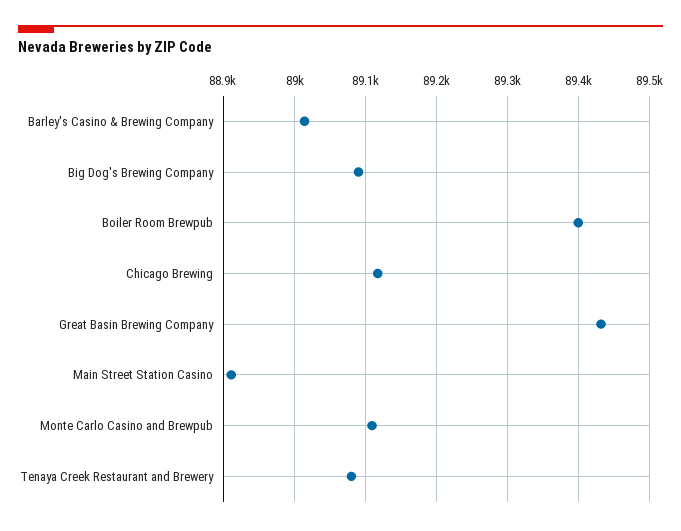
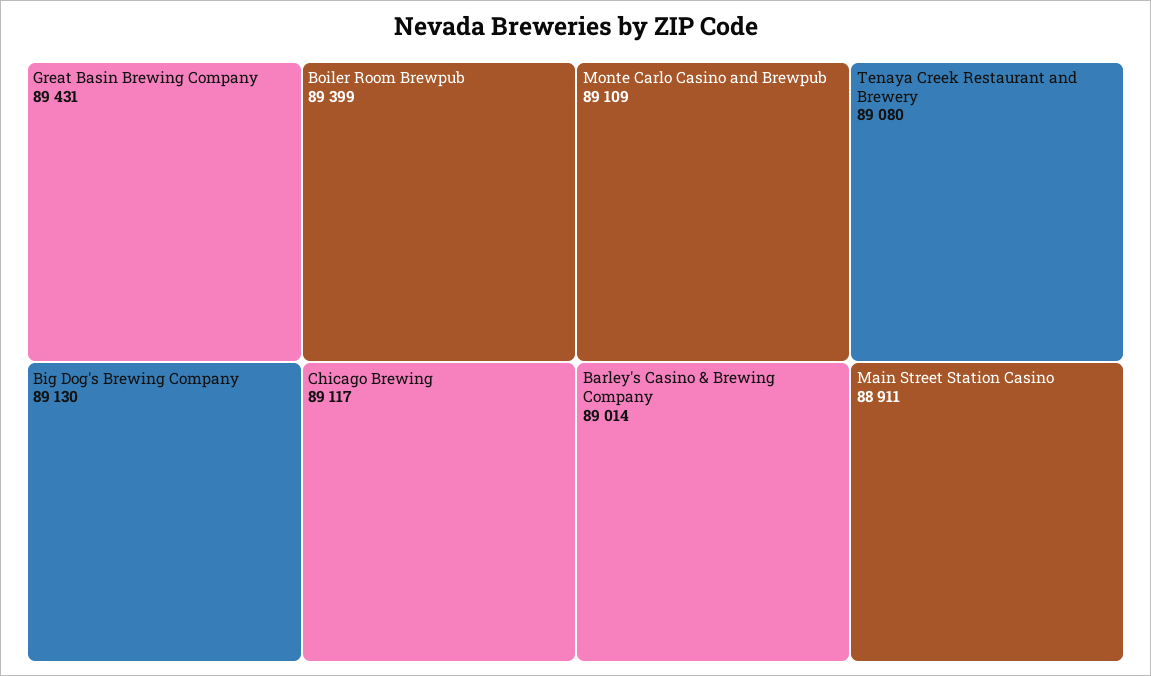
Big Dog's Brewing Company: 89090 -> 89130

